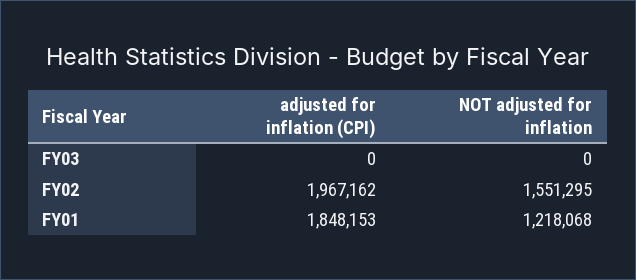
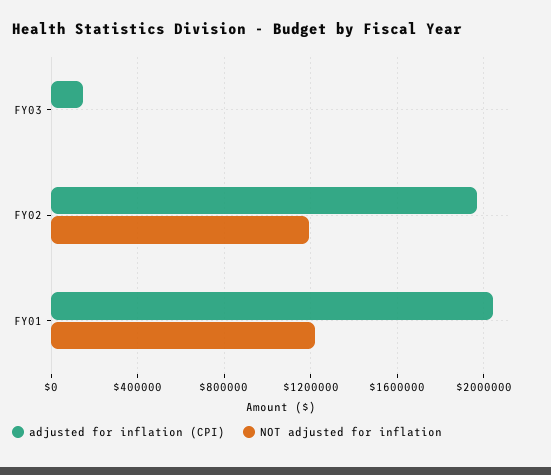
adjusted for inflation (CPI), FY03: 0 -> 150000
NOT adjusted for inflation, FY02: 1551295 -> 1200000
adjusted for inflation (CPI), FY01: 1848153 -> 2050000

